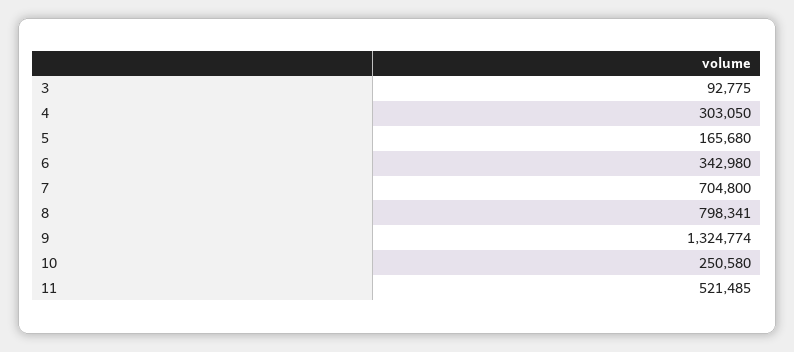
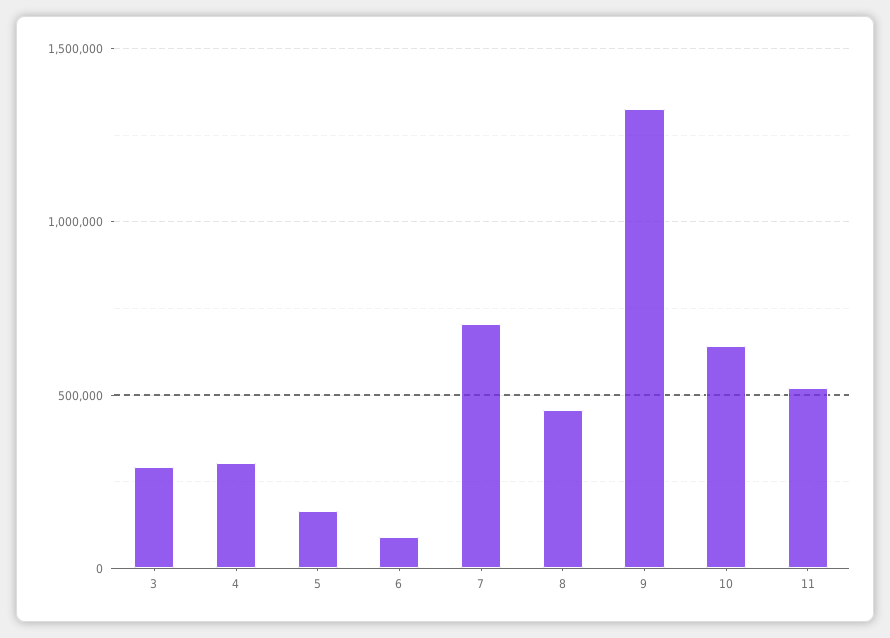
3: 92775 -> 300000
6: 342980 -> 100000
8: 798341 -> 450000
10: 250580 -> 650000

